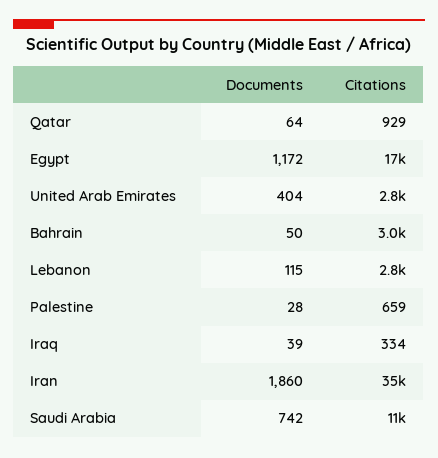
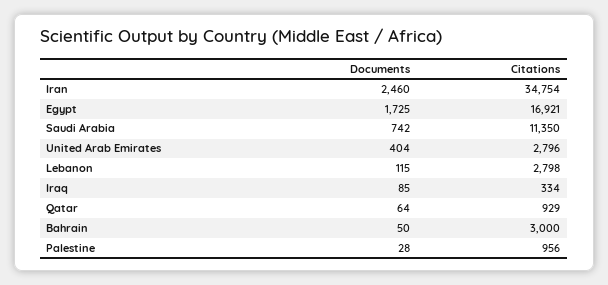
Documents, Egypt: 1172 -> 1725
Citations, Palestine: 659 -> 956
Documents, Iraq: 39 -> 85
Documents, Iran: 1860 -> 2460

